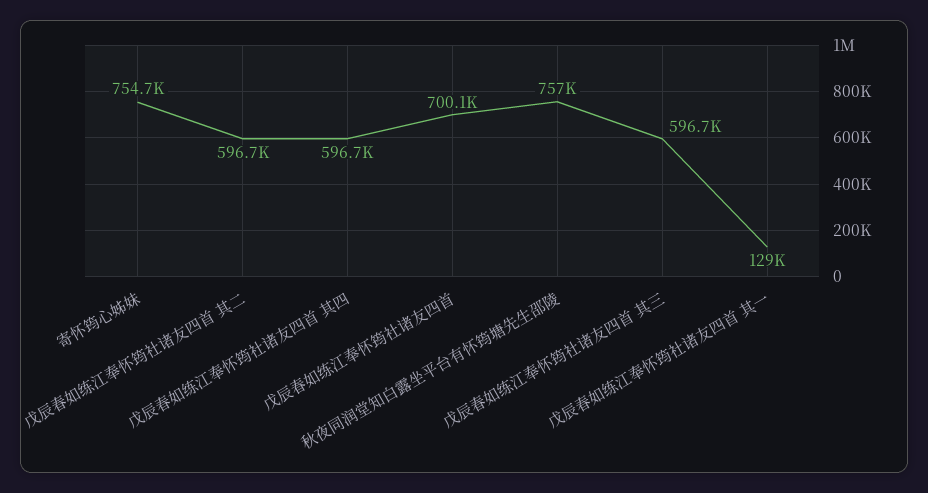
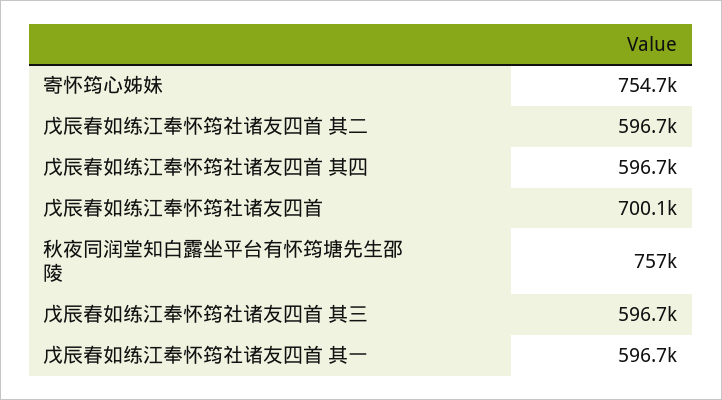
戊辰春如练江奉怀筠社诸友四首 其一: 129000 -> 596700

